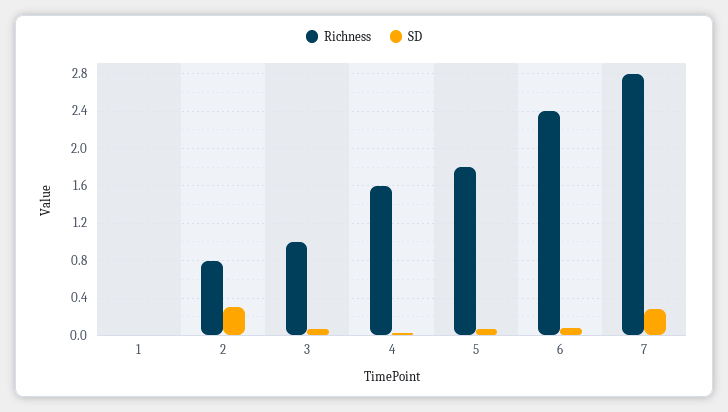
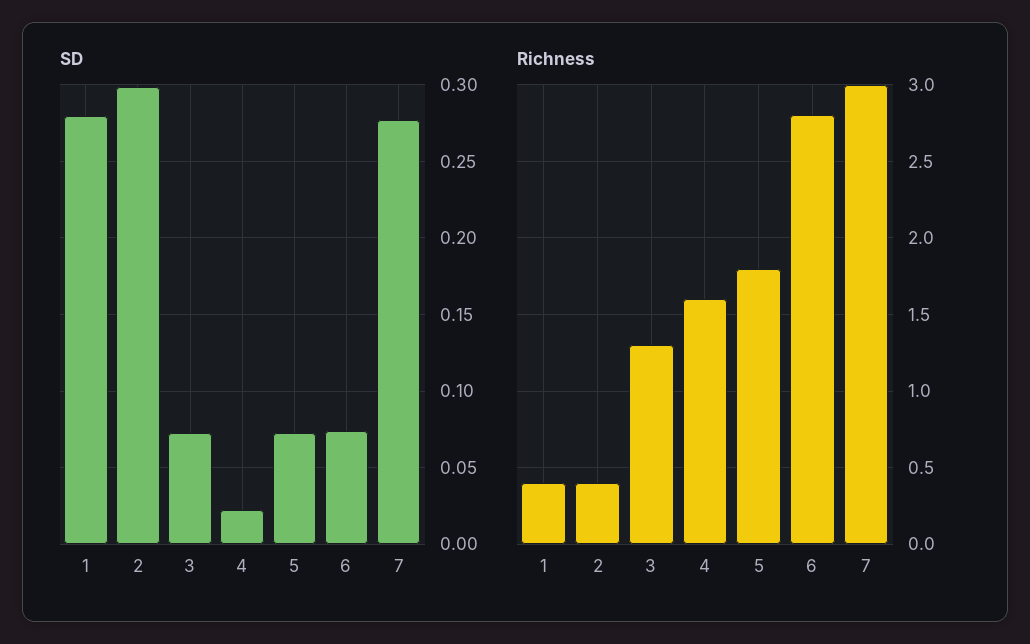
Richness, 1: 0 -> 0.4
SD, 1: 0 -> 0.28
Richness, 2: 0.8 -> 0.4
Richness, 3: 1 -> 1.3
Richness, 6: 2.4 -> 2.8
Richness, 7: 2.8 -> 3

